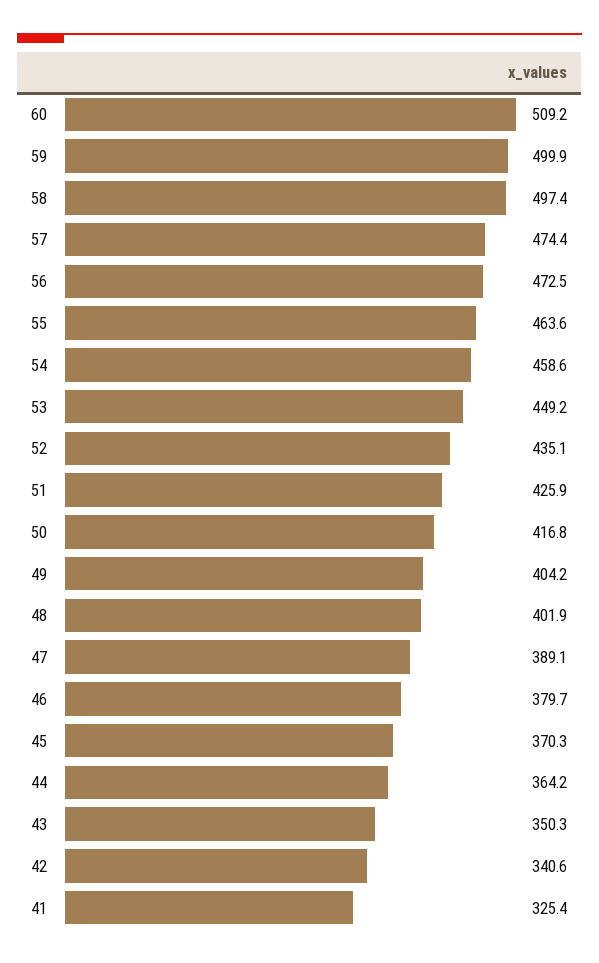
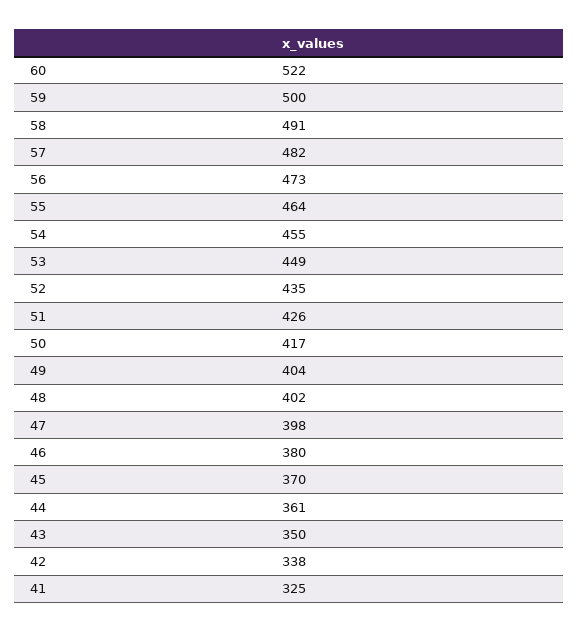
60: 509.2 -> 522
58: 497.4 -> 491
57: 474.4 -> 482
54: 458.6 -> 455
47: 389.1 -> 398
44: 364.2 -> 361
42: 340.6 -> 338

